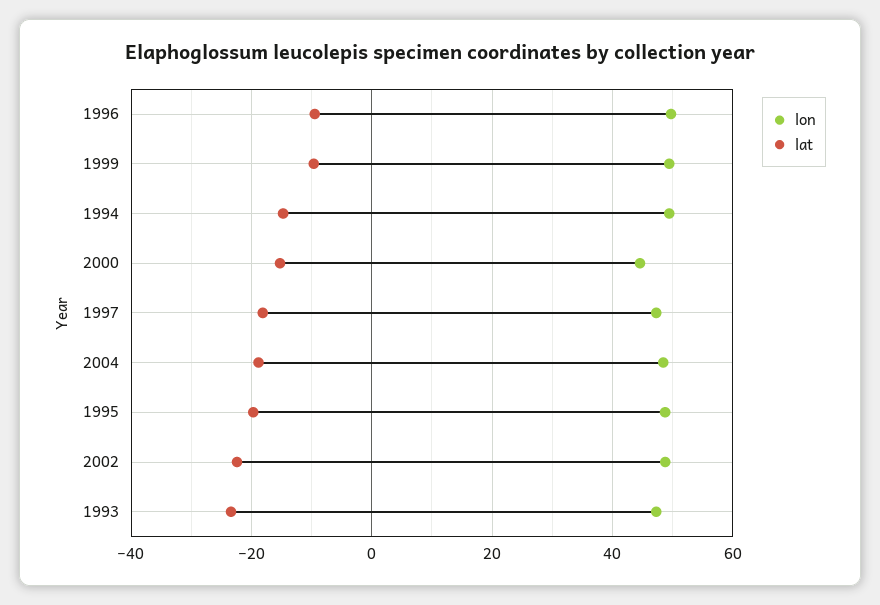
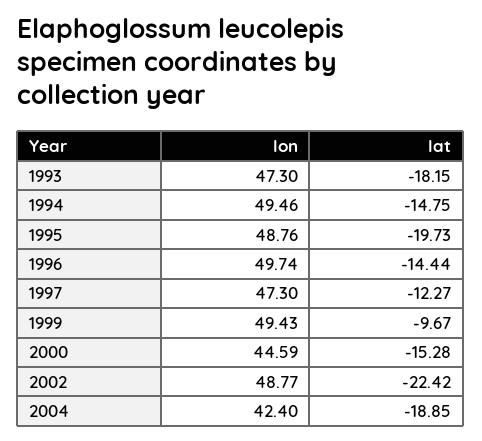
lat, 1996: -10 -> -14.44
lat, 1997: -18 -> -12.27
lon, 2004: 48 -> 42.4
lat, 1993: -24 -> -18.15

